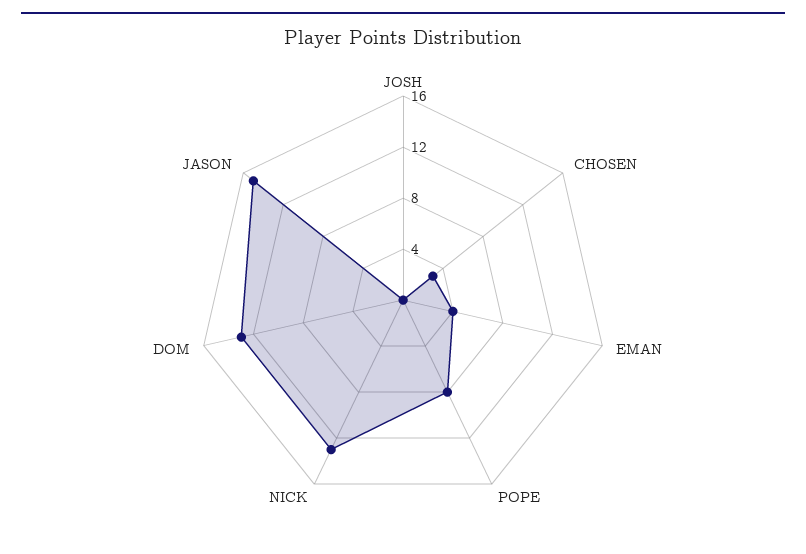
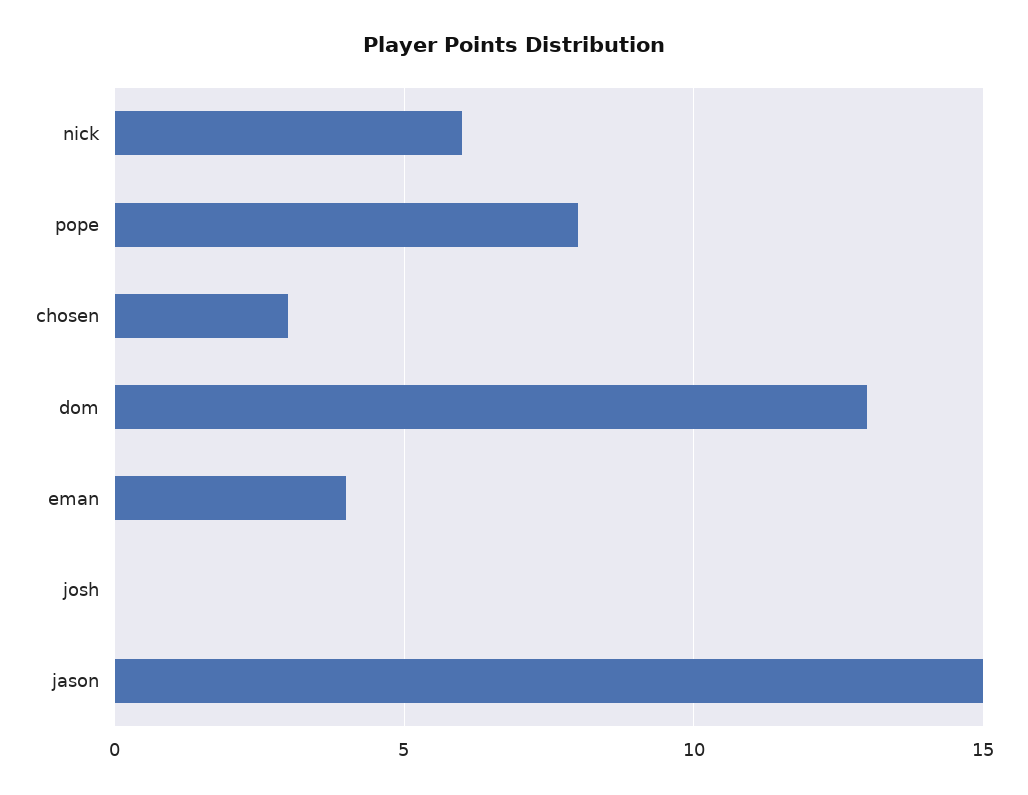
NICK: 13 -> 6

